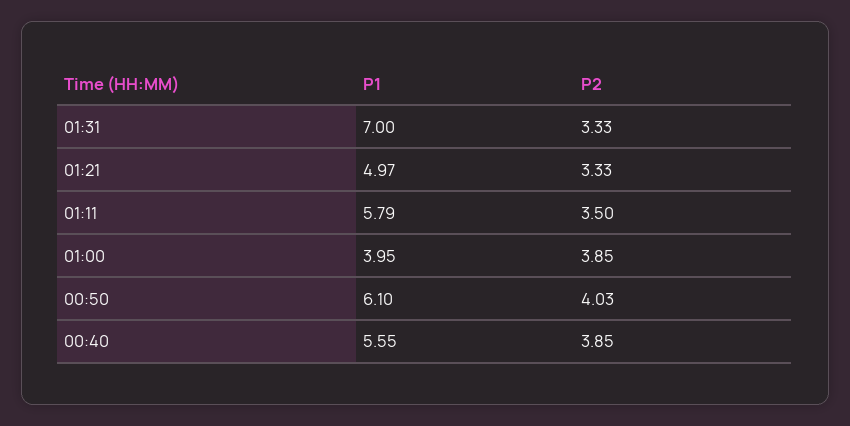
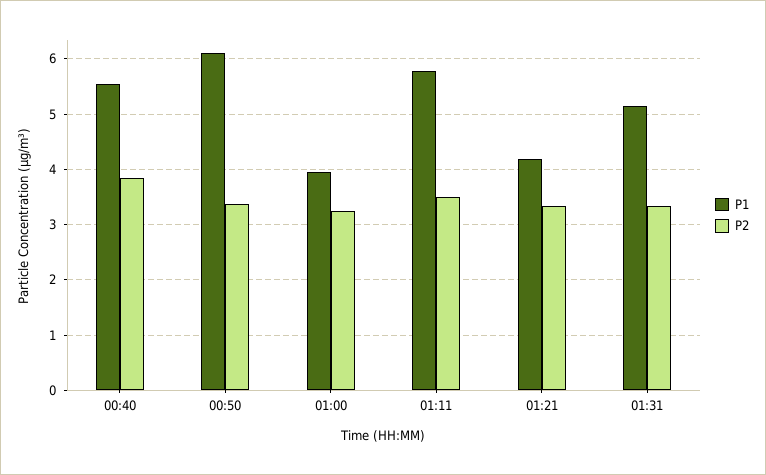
P1, 01:31: 7 -> 5.2
P1, 01:21: 4.97 -> 4.2
P2, 01:00: 3.85 -> 3.2
P2, 00:50: 4.03 -> 3.4

